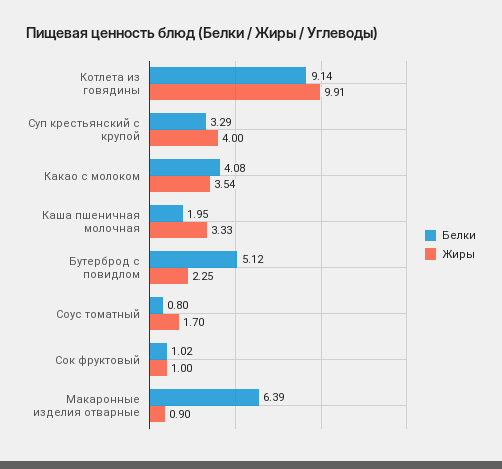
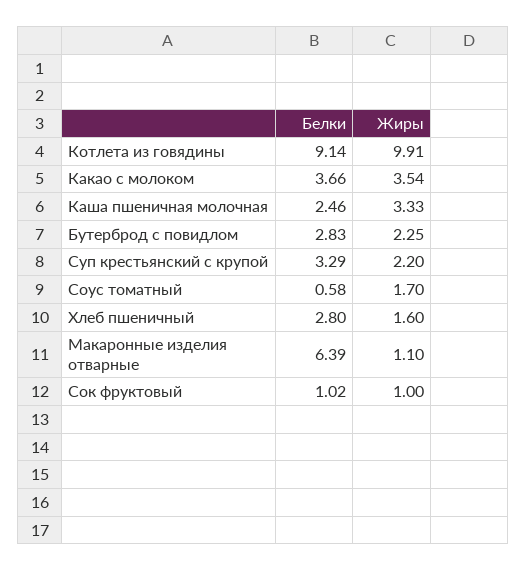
Жиры, Суп крестьянский с крупой: 4 -> 2.2
Белки, Какао с молоком: 4.08 -> 3.66
Белки, Каша пшеничная молочная: 1.95 -> 2.46
Белки, Бутерброд с повидлом: 5.12 -> 2.83
Белки, Соус томатный: 0.8 -> 0.58
Жиры, Макаронные изделия отварные: 0.9 -> 1.1
Белки, Хлеб пшеничный: none -> 2.8
Жиры, Хлеб пшеничный: none -> 1.6

